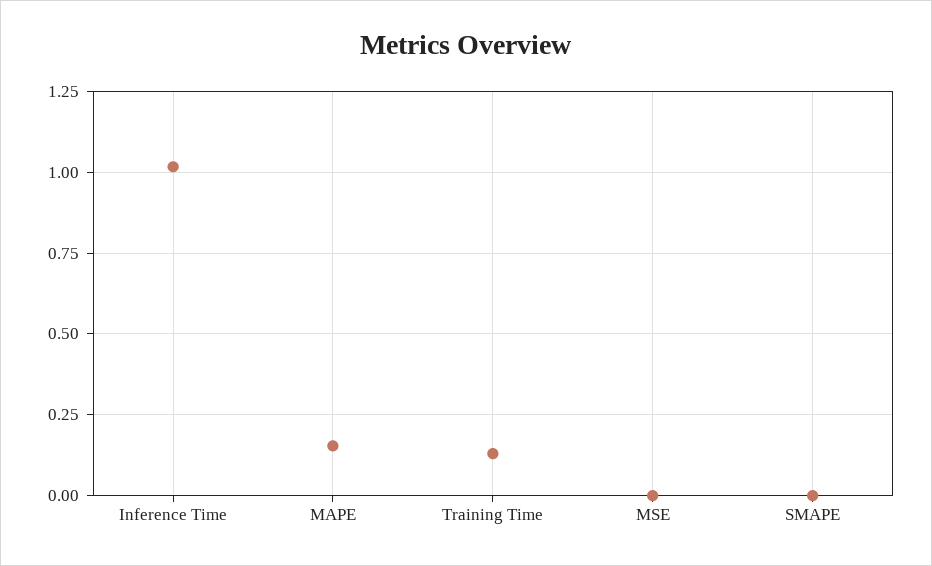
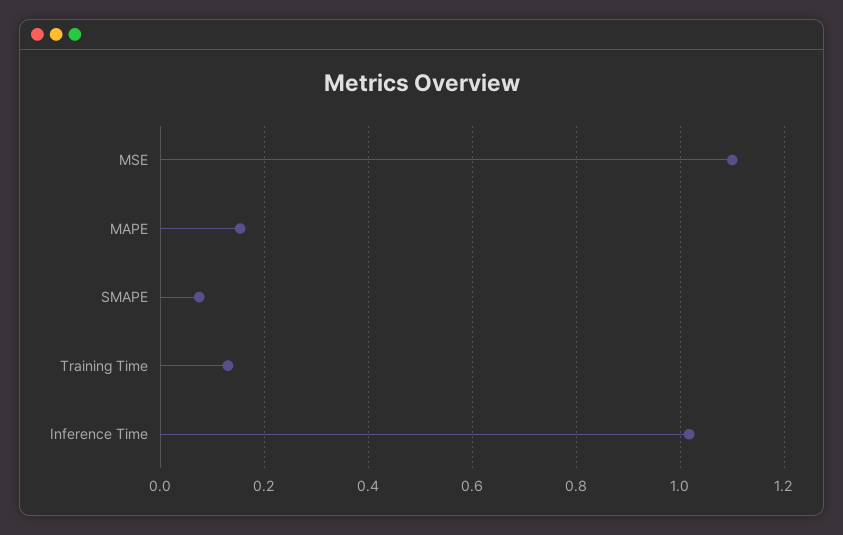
MSE: 0 -> 1.1
SMAPE: 0 -> 0.08

